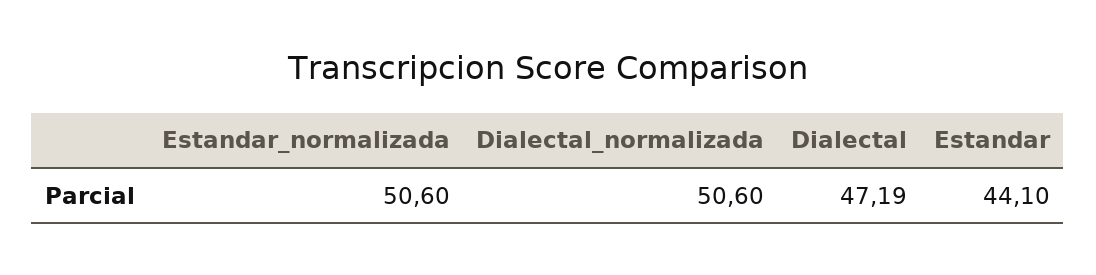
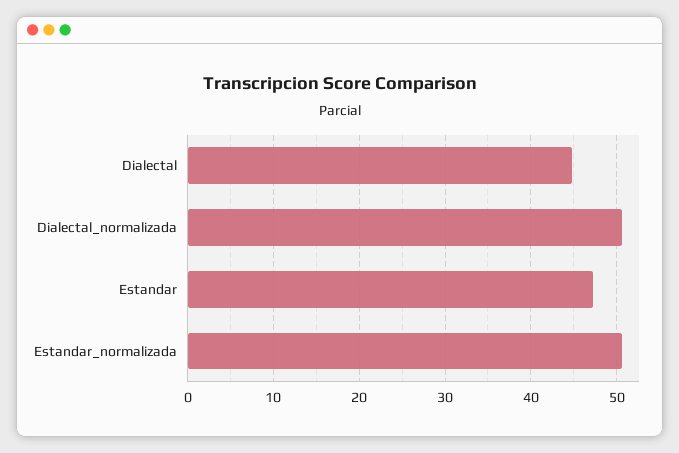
Dialectal: 47.19 -> 45
Estandar: 44.1 -> 47

